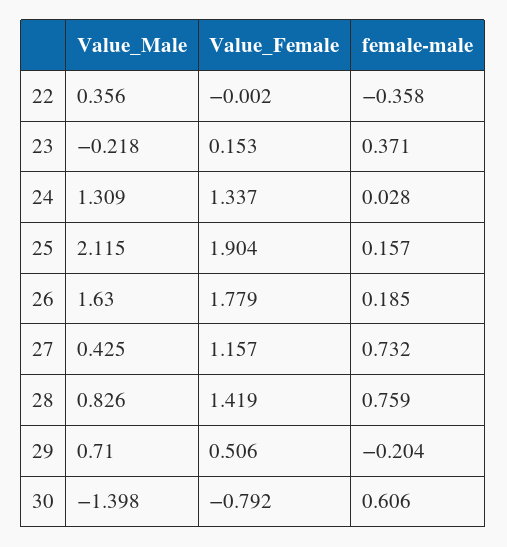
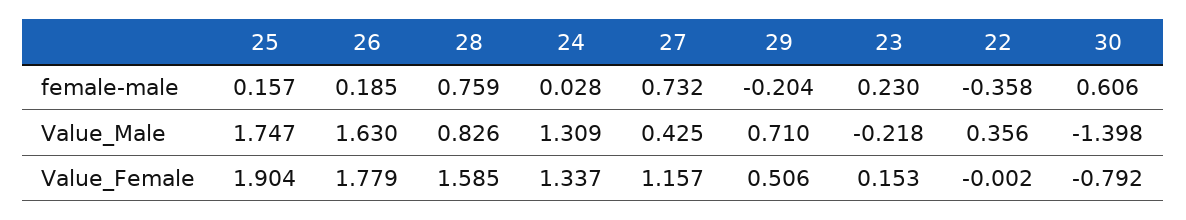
female-male, 23: 0.371 -> 0.23
Value_Male, 25: 2.115 -> 1.747
Value_Female, 28: 1.419 -> 1.585

